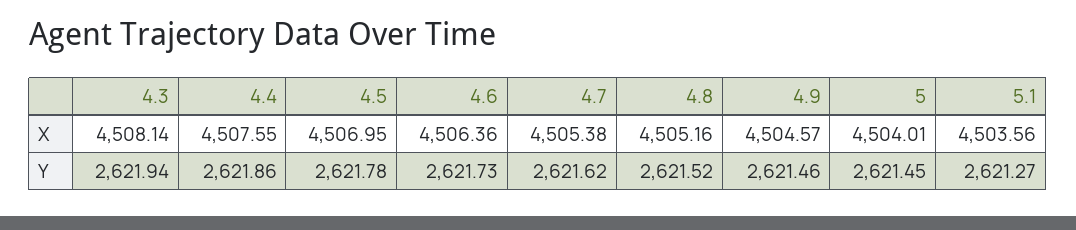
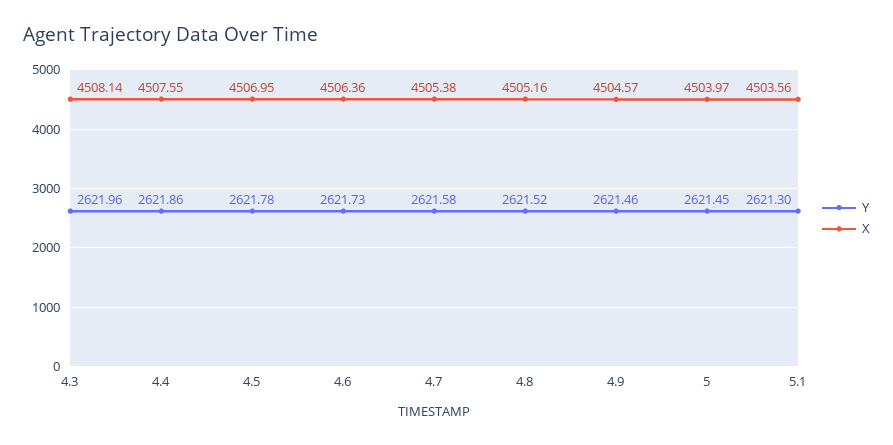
X, 5: 4504.01 -> 4503.97
Y, 4.3: 2621.94 -> 2621.96
Y, 4.7: 2621.62 -> 2621.58
Y, 5.1: 2621.27 -> 2621.3

